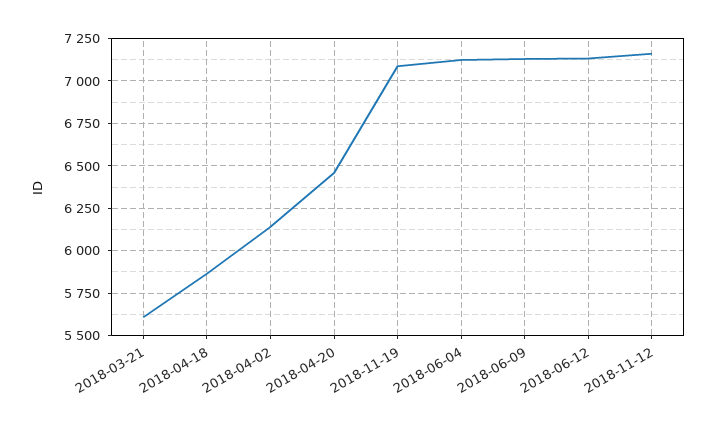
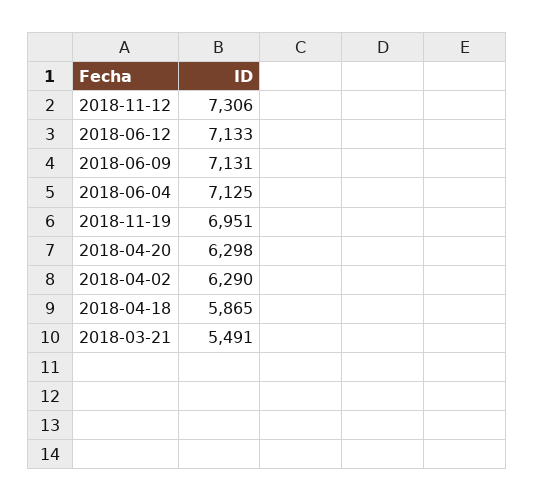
2018-03-21: 5600 -> 5491
2018-04-02: 6150 -> 6290
2018-04-20: 6450 -> 6298
2018-11-19: 7100 -> 6951
2018-11-12: 7150 -> 7306

